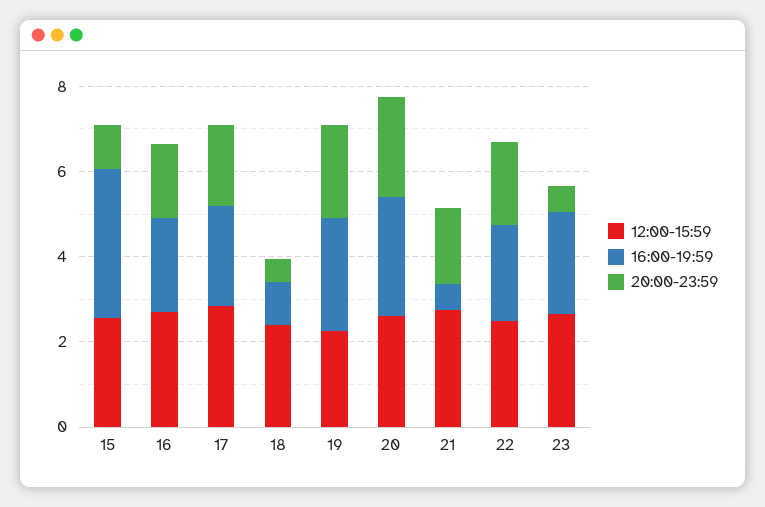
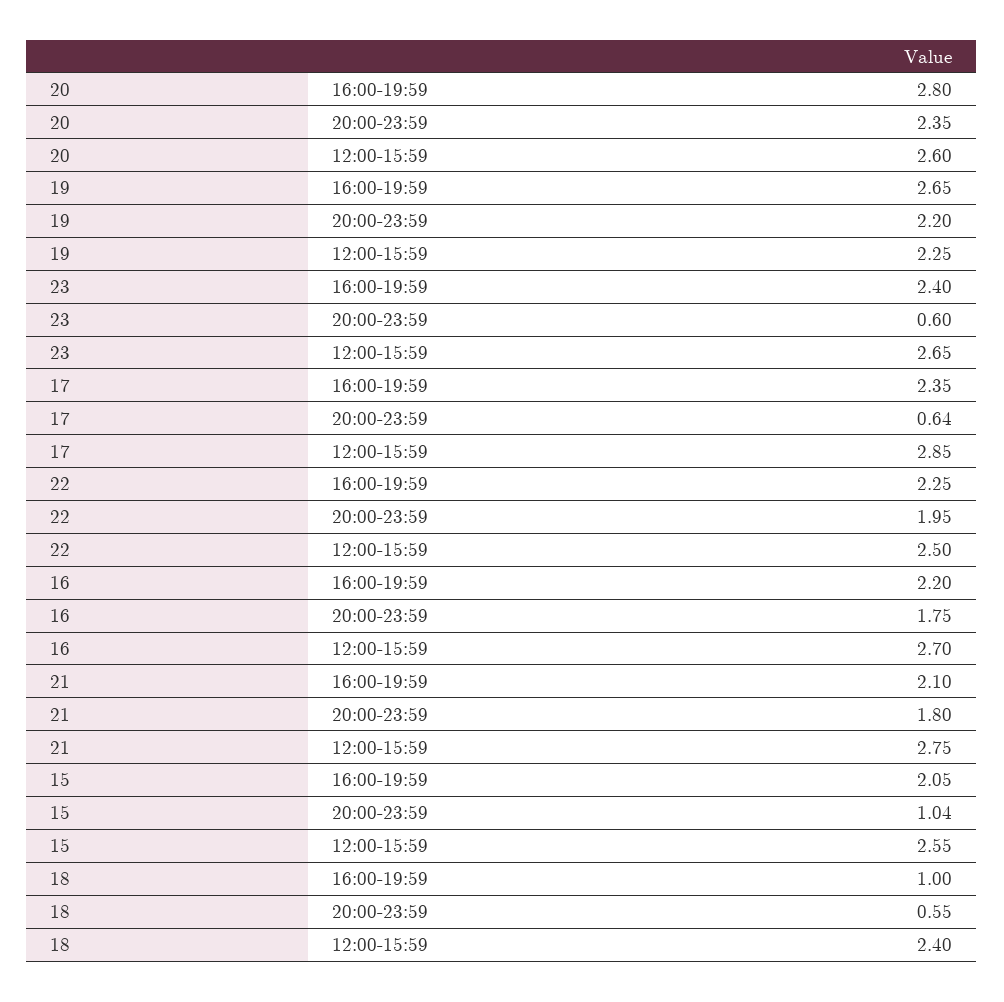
16:00-19:59, 15: 3.5 -> 2.05
20:00-23:59, 17: 2 -> 0.64
16:00-19:59, 21: 0.5 -> 2.1

